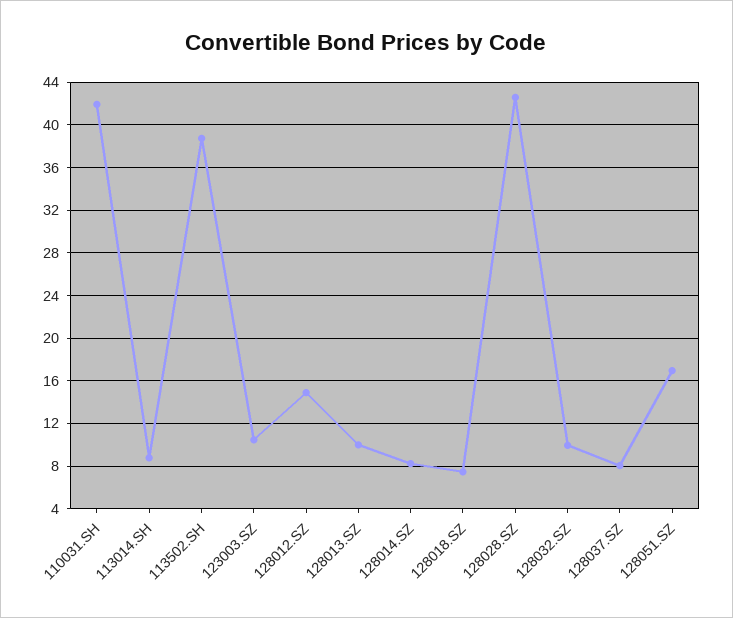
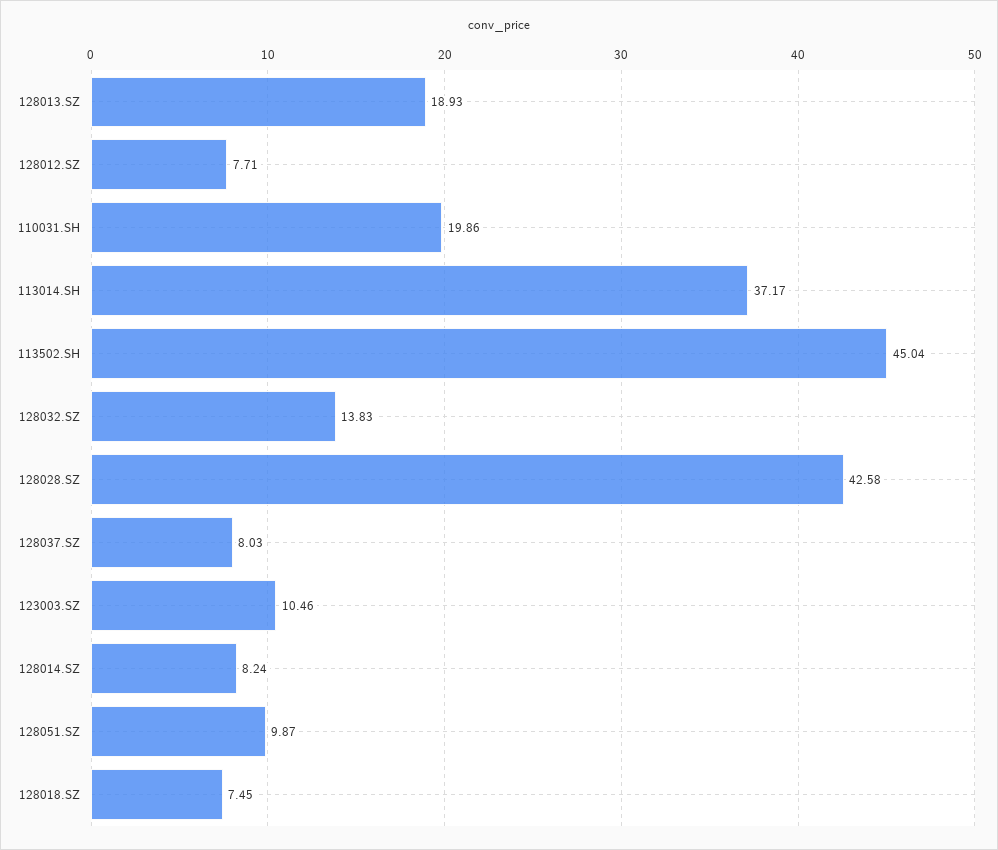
110031.SH: 42 -> 19.86
113014.SH: 9 -> 37.17
113502.SH: 39 -> 45.04
128012.SZ: 15 -> 7.71
128013.SZ: 10 -> 18.93
128032.SZ: 10 -> 13.83
128051.SZ: 17 -> 9.87

